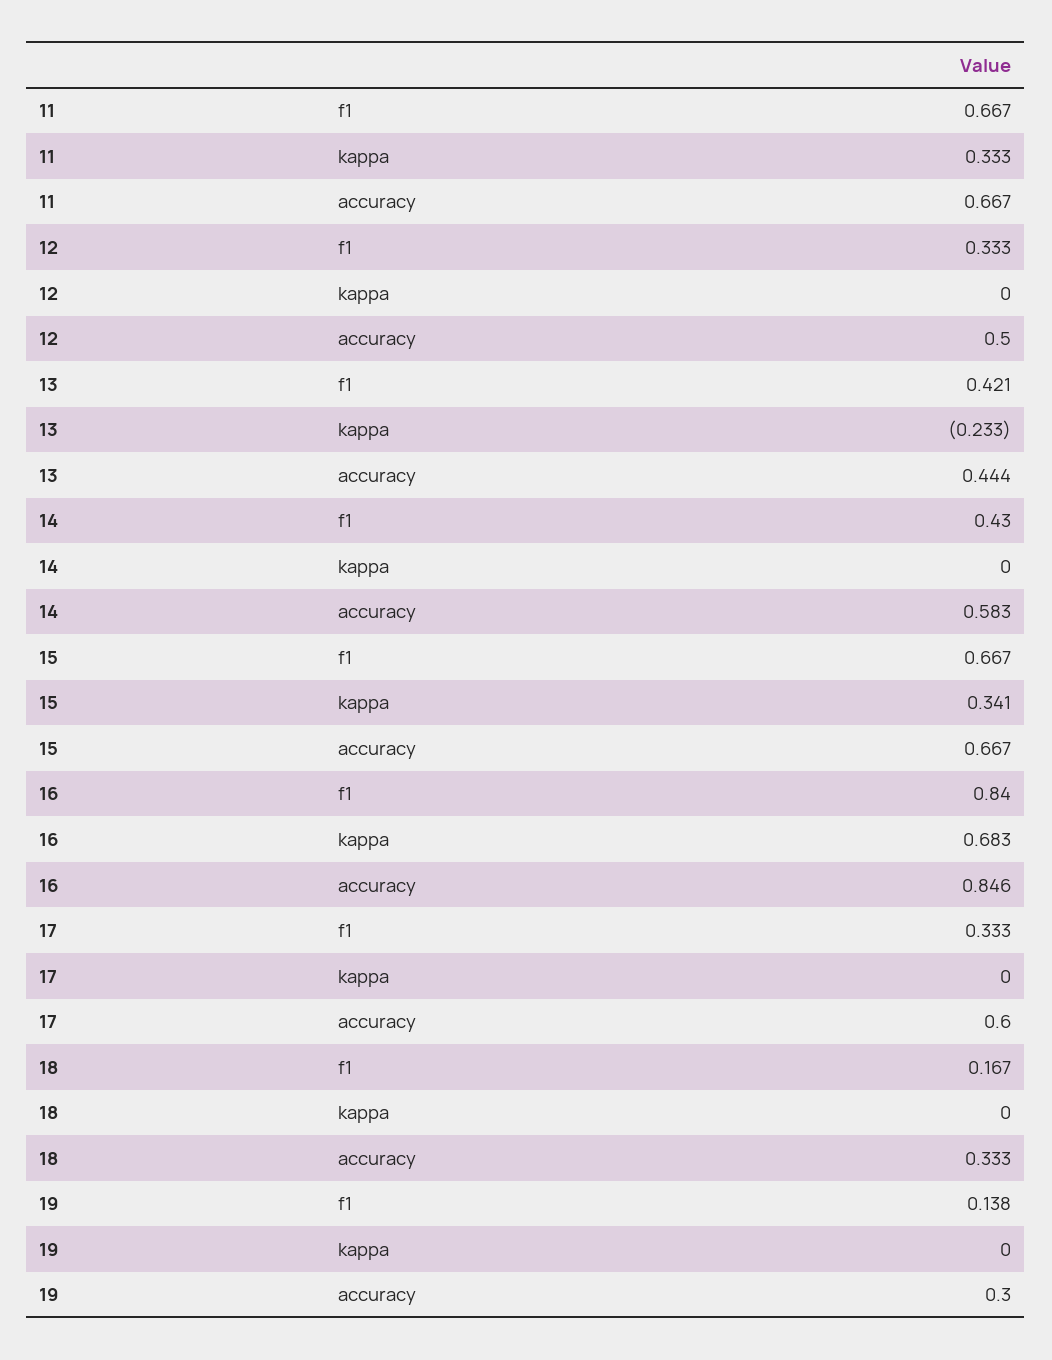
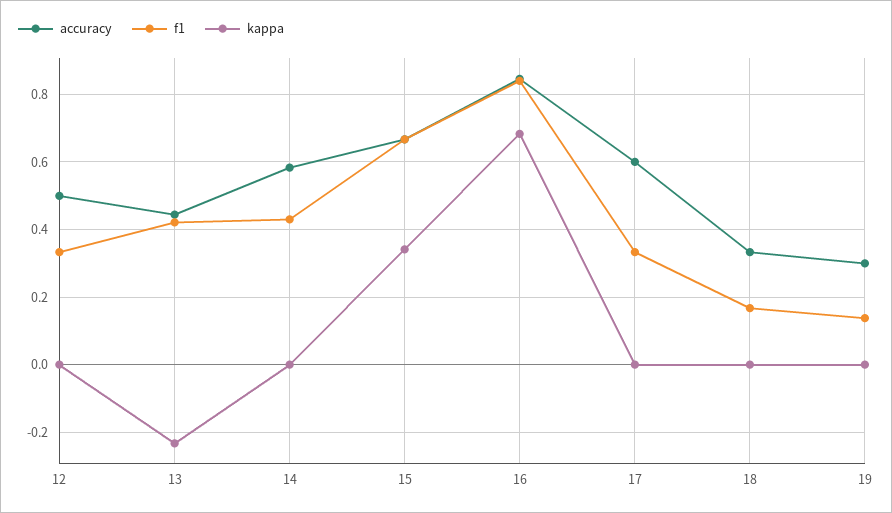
f1, 11: 0.667 -> none
kappa, 11: 0.333 -> none
accuracy, 11: 0.667 -> none

